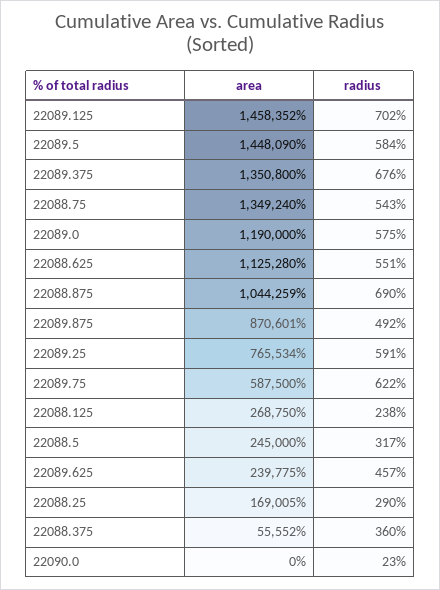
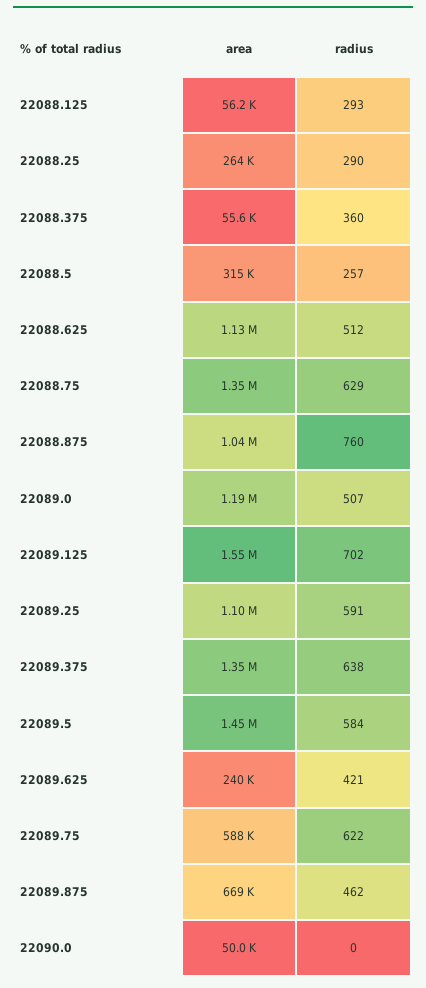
area, 22089.125: 1458352 -> 1550000
radius, 22089.375: 676 -> 638
radius, 22088.75: 543 -> 629
radius, 22089.0: 575 -> 507
radius, 22088.625: 551 -> 512
radius, 22088.875: 690 -> 760
area, 22089.875: 870601 -> 669000
radius, 22089.875: 492 -> 462
area, 22089.25: 765534 -> 1100000
area, 22088.125: 268750 -> 56200
radius, 22088.125: 238 -> 293
area, 22088.5: 245000 -> 315000
radius, 22088.5: 317 -> 257
radius, 22089.625: 457 -> 421
area, 22088.25: 169005 -> 264000
area, 22090.0: 0 -> 50000
radius, 22090.0: 23 -> 0

